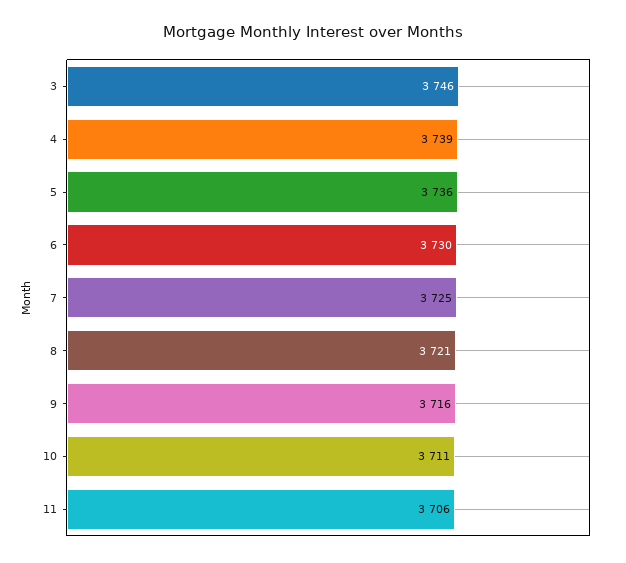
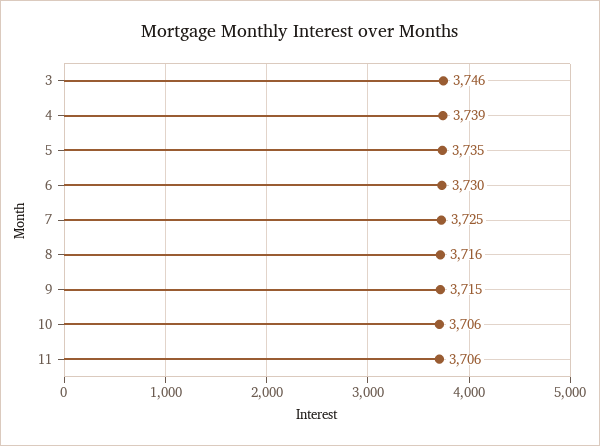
5: 3736 -> 3735
8: 3721 -> 3716
9: 3716 -> 3715
10: 3711 -> 3706

